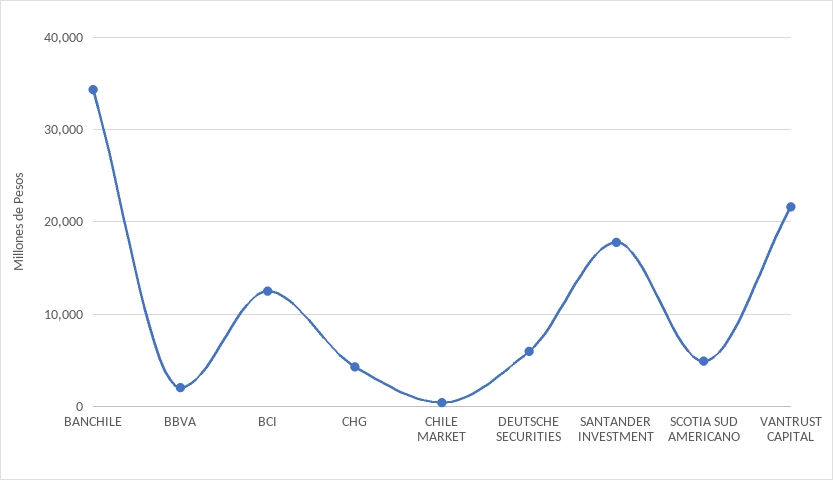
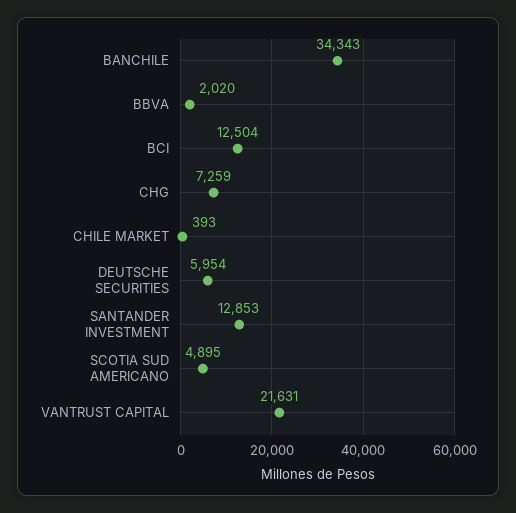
CHG: 4000 -> 7259
SANTANDER INVESTMENT: 18000 -> 12853

